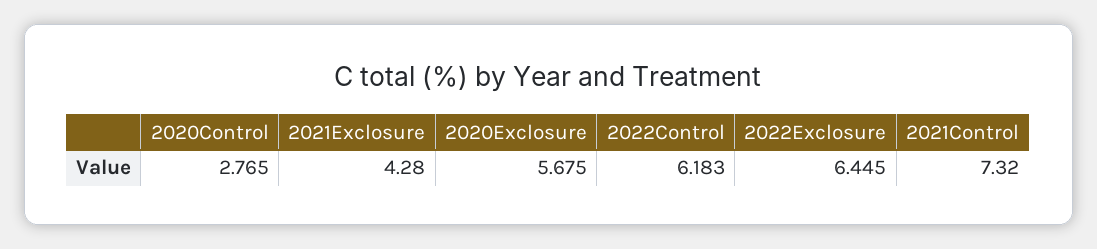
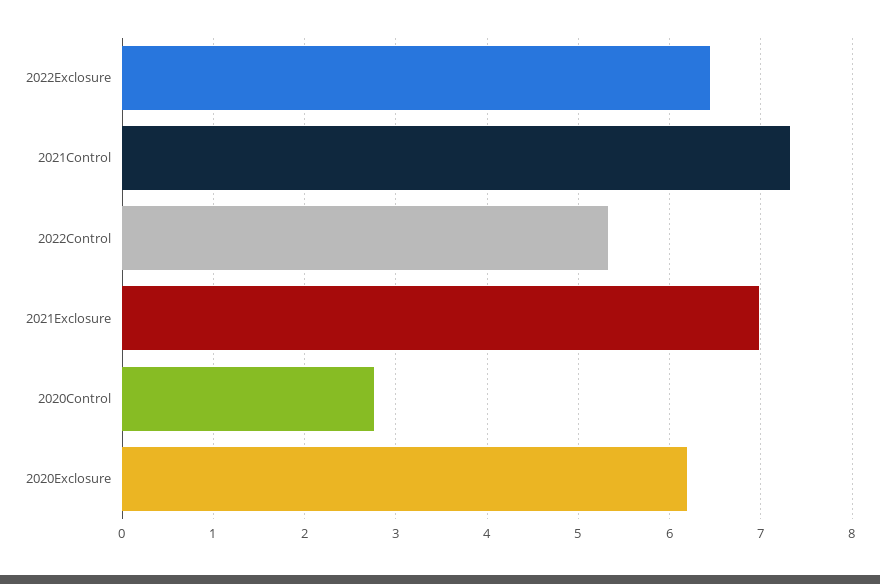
2021Exclosure: 4.28 -> 7
2020Exclosure: 5.675 -> 6.2
2022Control: 6.183 -> 5.3

